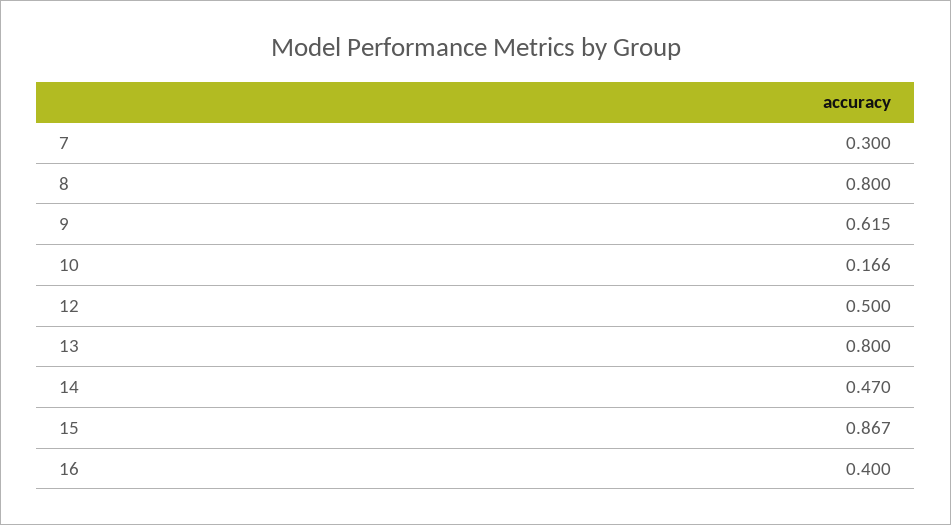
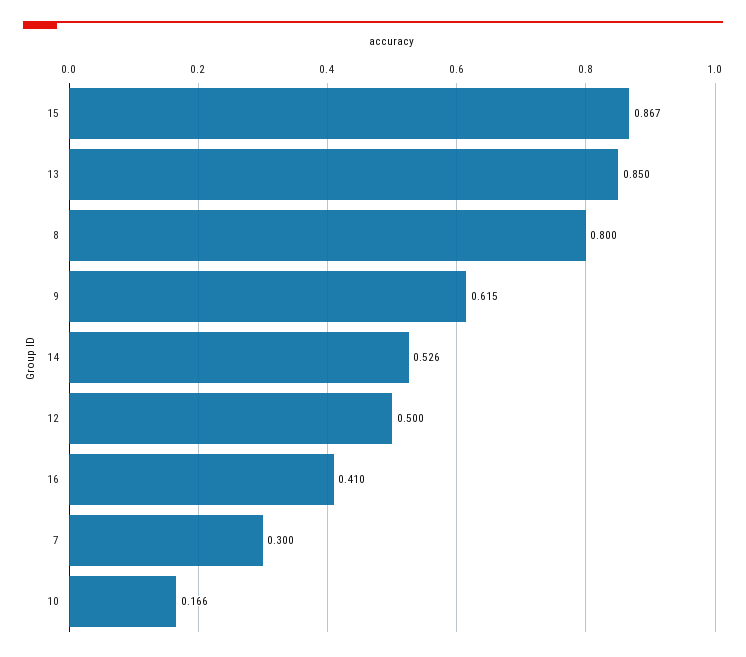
13: 0.8 -> 0.85
14: 0.47 -> 0.526
16: 0.4 -> 0.41

